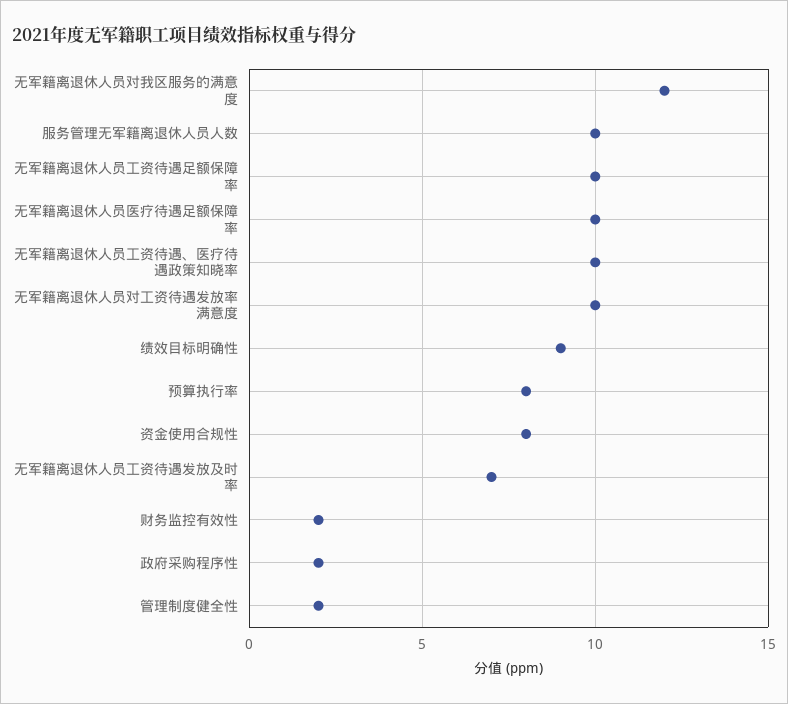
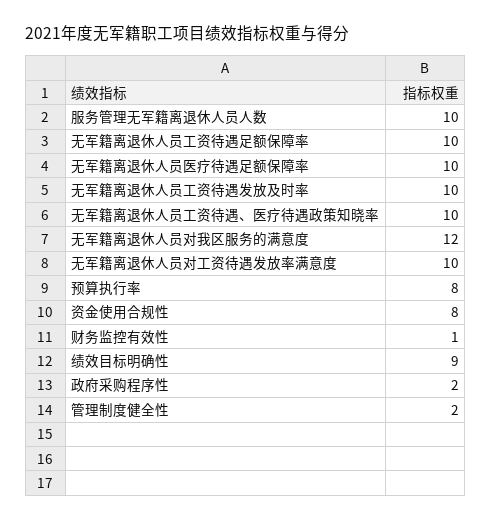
无军籍离退休人员工资待遇发放及时率: 7 -> 10
财务监控有效性: 2 -> 1

